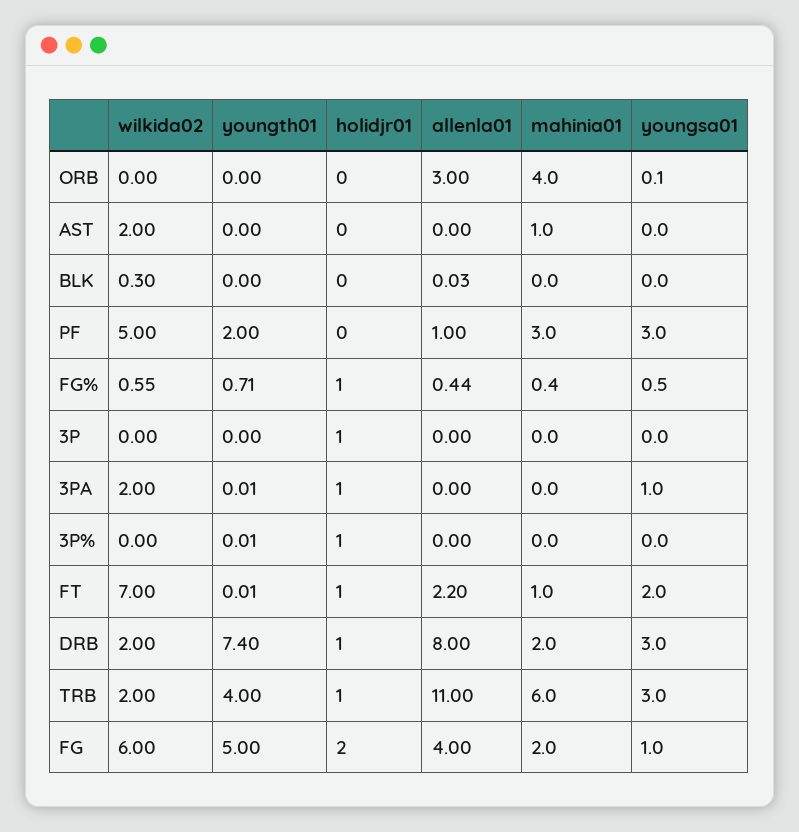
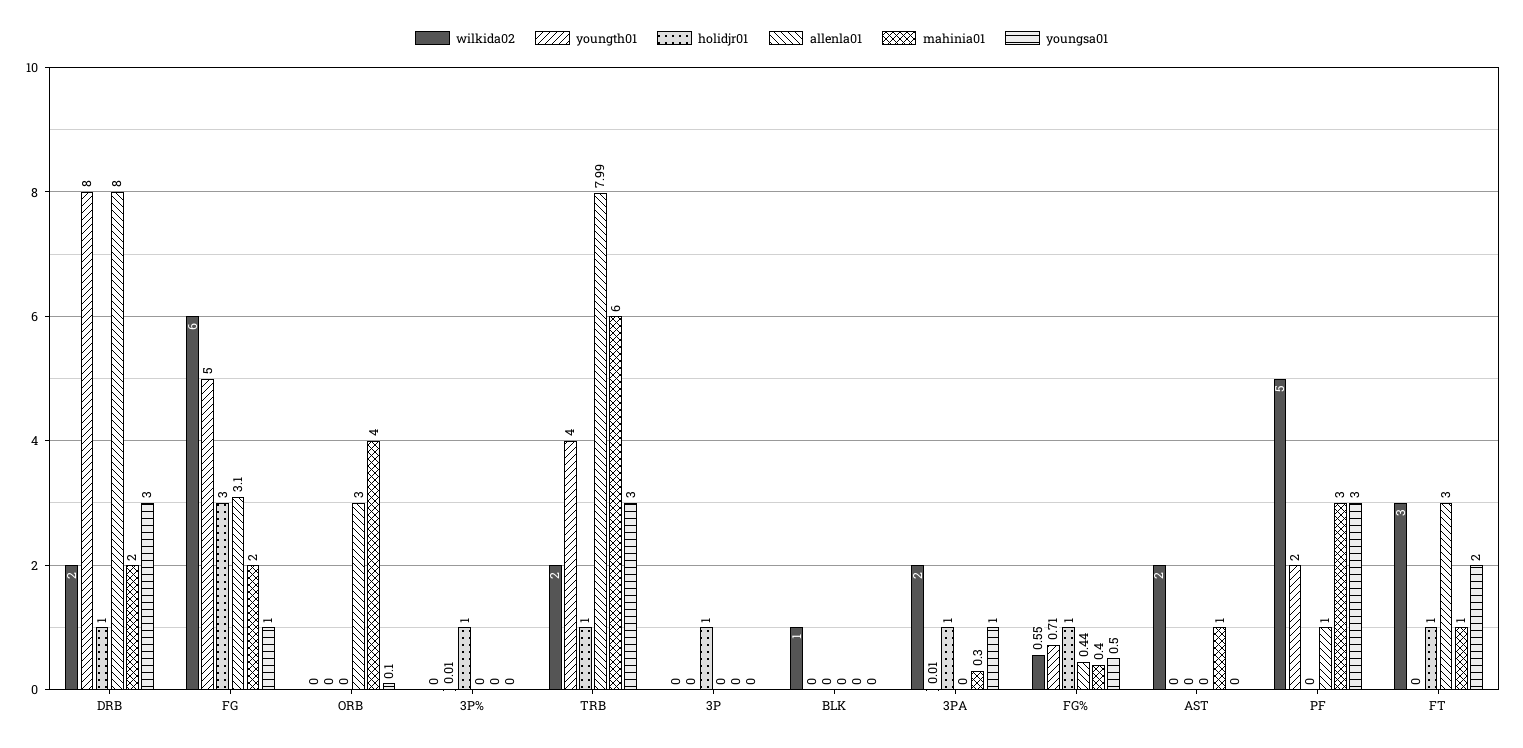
wilkida02, BLK: 0.3 -> 1
allenla01, BLK: 0.03 -> 0
mahinia01, 3PA: 0 -> 0.3
wilkida02, FT: 7 -> 3
youngth01, FT: 0.01 -> 0
allenla01, FT: 2.2 -> 3
youngth01, DRB: 7.4 -> 8
allenla01, TRB: 11 -> 7.99
holidjr01, FG: 2 -> 3
allenla01, FG: 4 -> 3.1

